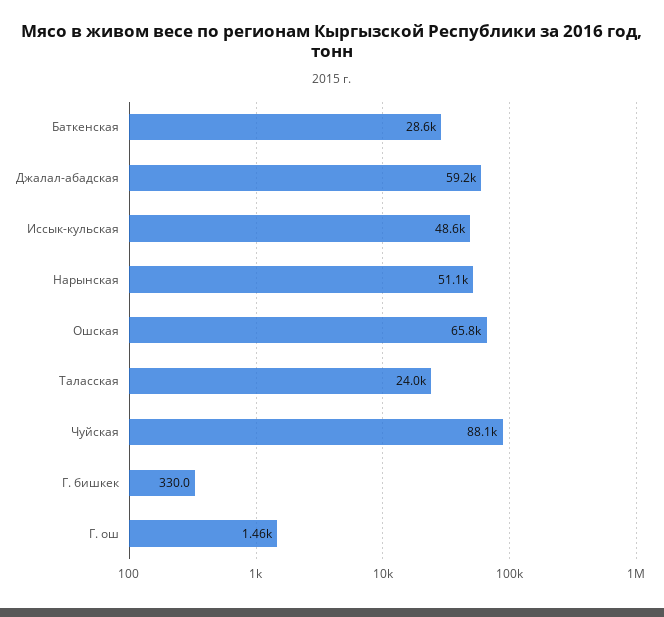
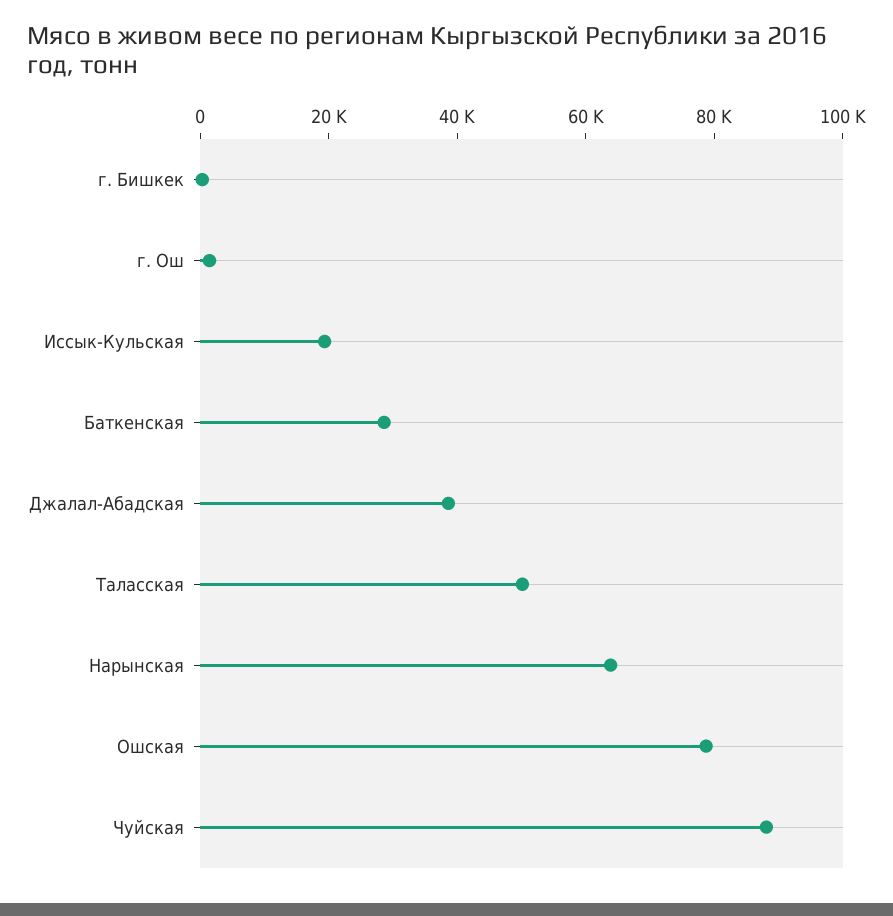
Джалал-абадская: 59200 -> 40000
Иссык-кульская: 48600 -> 20000
Нарынская: 51100 -> 65000
Ошская: 65800 -> 80000
Таласская: 24000 -> 50000

